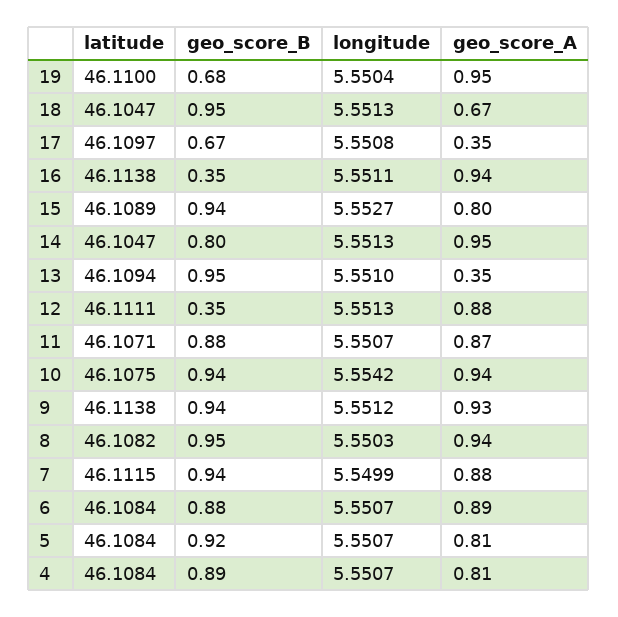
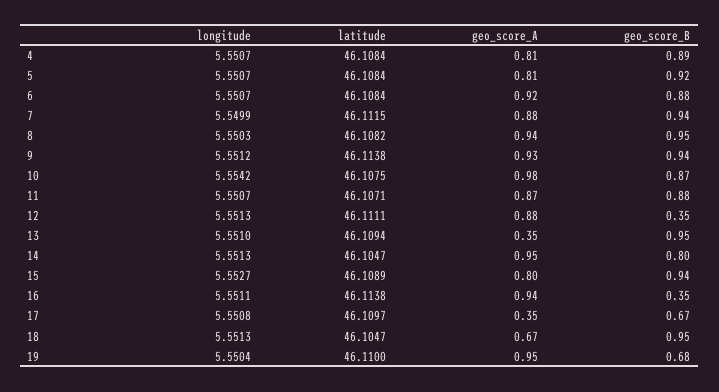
geo_score_B, 10: 0.94 -> 0.87
geo_score_A, 10: 0.94 -> 0.98
geo_score_A, 6: 0.89 -> 0.92

